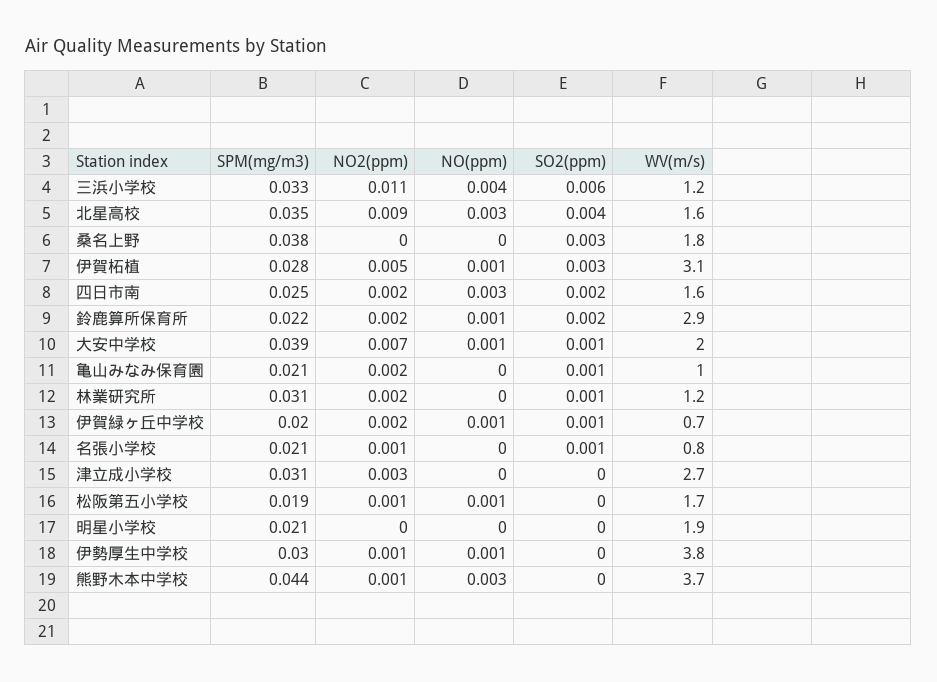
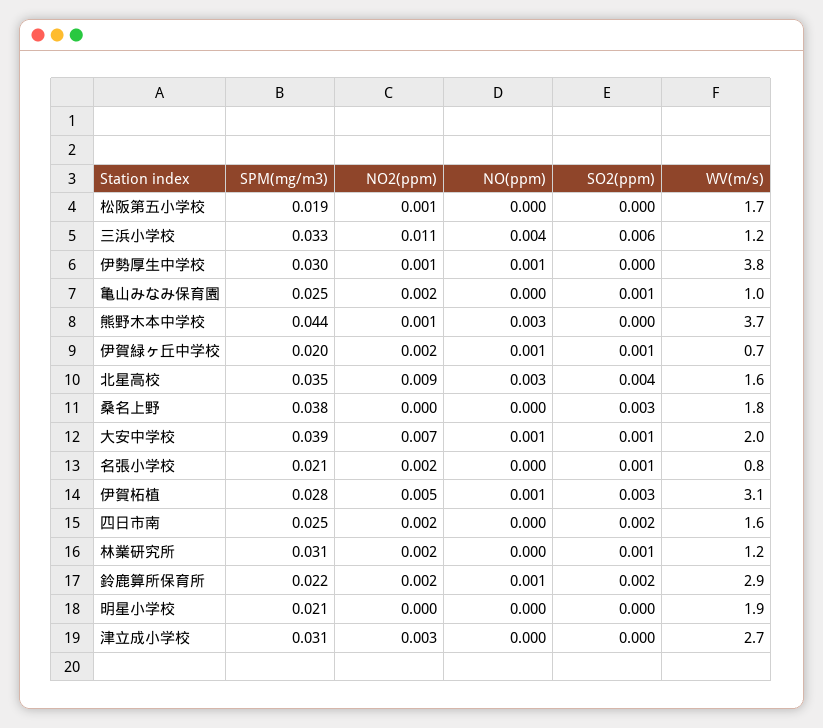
NO(ppm), 四日市南: 0.003 -> 0
SPM(mg/m3), 亀山みなみ保育園: 0.021 -> 0.025
NO2(ppm), 名張小学校: 0.001 -> 0.002
NO(ppm), 松阪第五小学校: 0.001 -> 0

